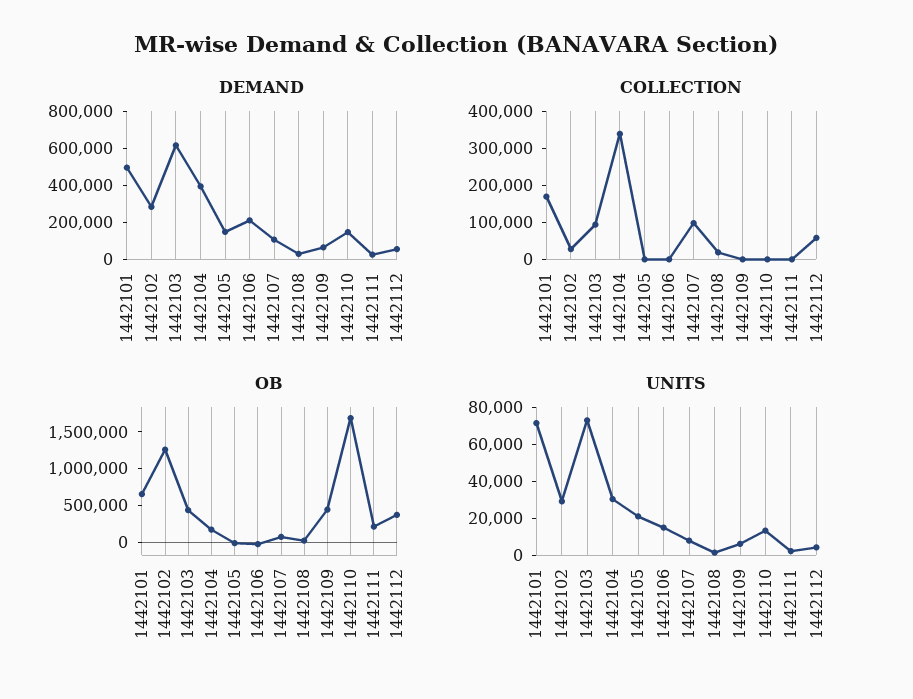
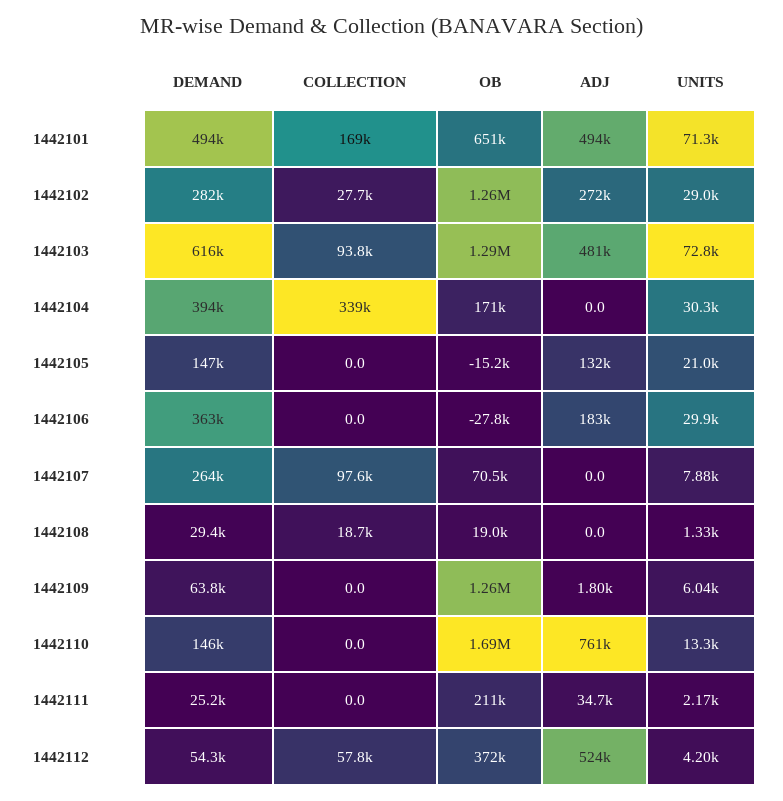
DEMAND, 1442106: 200000 -> 363000
DEMAND, 1442107: 100000 -> 264000
OB, 1442103: 500000 -> 1290000
OB, 1442109: 500000 -> 1260000
UNITS, 1442106: 15000 -> 29900
ADJ, 1442101: none -> 494000
ADJ, 1442102: none -> 272000
ADJ, 1442103: none -> 481000
ADJ, 1442104: none -> 0
ADJ, 1442105: none -> 132000
ADJ, 1442106: none -> 183000
ADJ, 1442107: none -> 0
ADJ, 1442108: none -> 0
ADJ, 1442109: none -> 1800
ADJ, 1442110: none -> 761000
ADJ, 1442111: none -> 34700
ADJ, 1442112: none -> 524000

